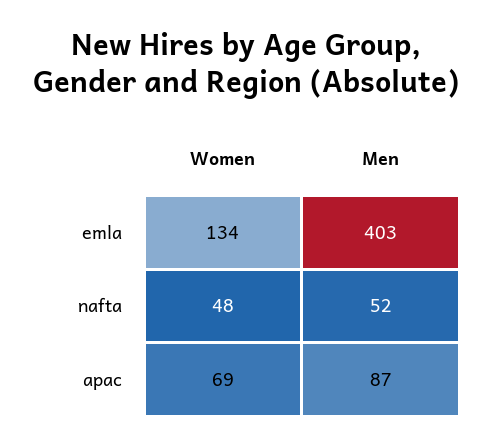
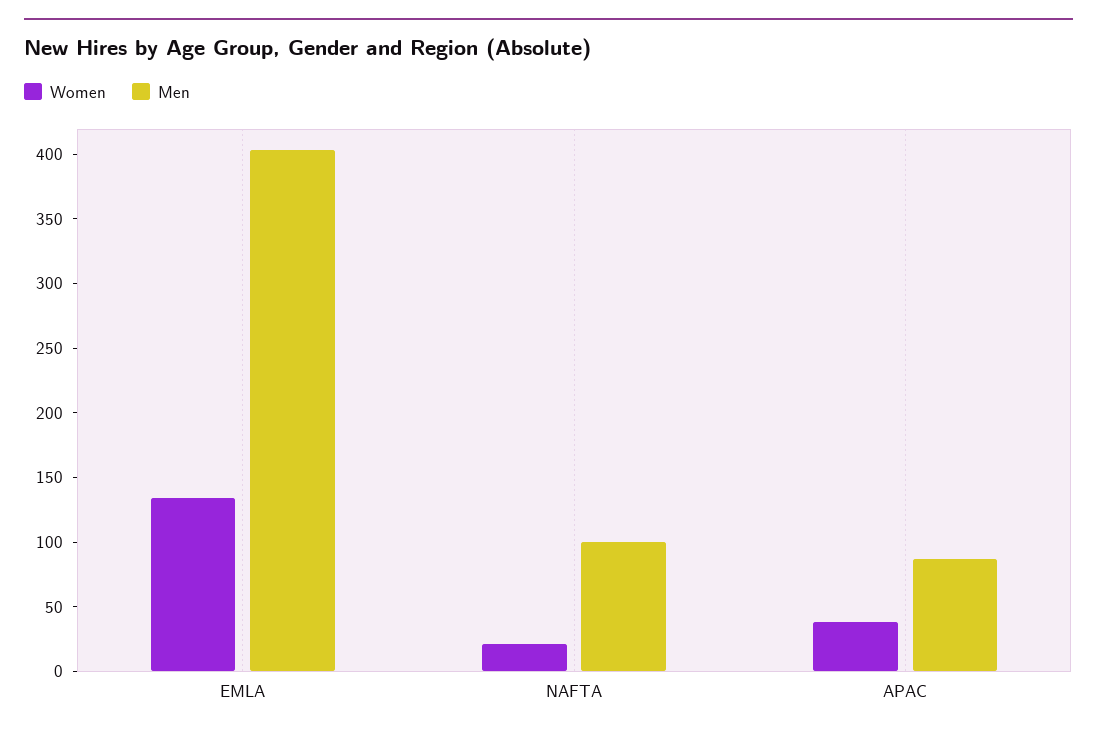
Women, nafta: 48 -> 20
Men, nafta: 52 -> 100
Women, apac: 69 -> 40

